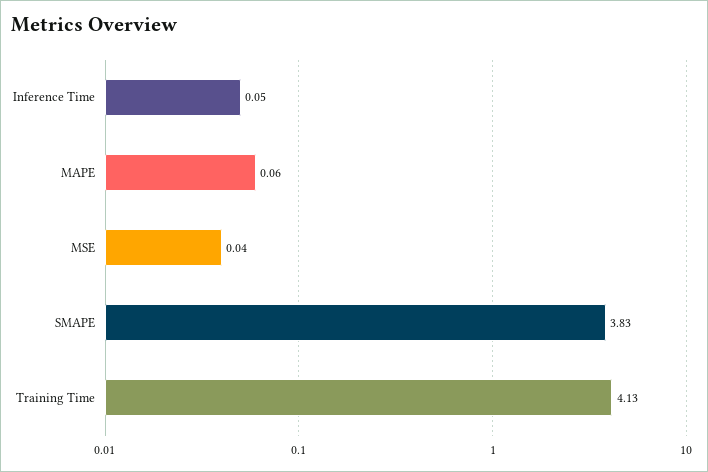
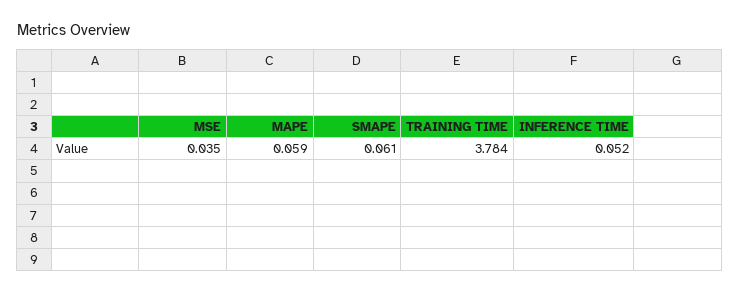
SMAPE: 3.83 -> 0.061
Training Time: 4.13 -> 3.784

